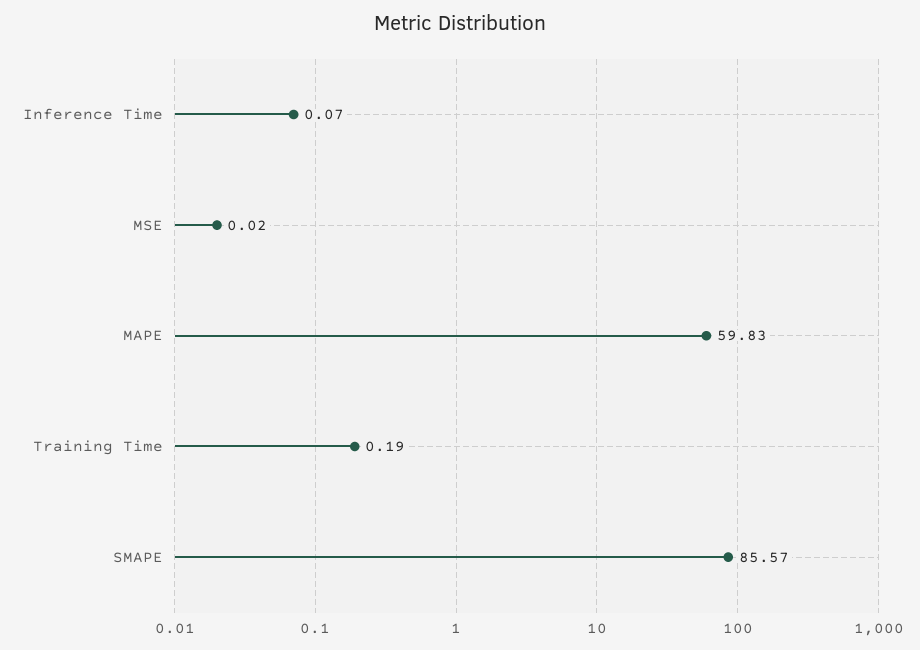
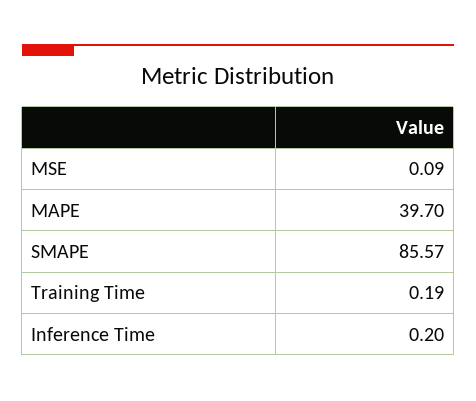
Inference Time: 0.07 -> 0.2
MSE: 0.02 -> 0.09
MAPE: 59.83 -> 39.7

